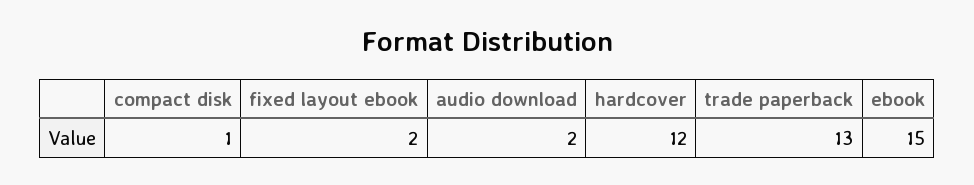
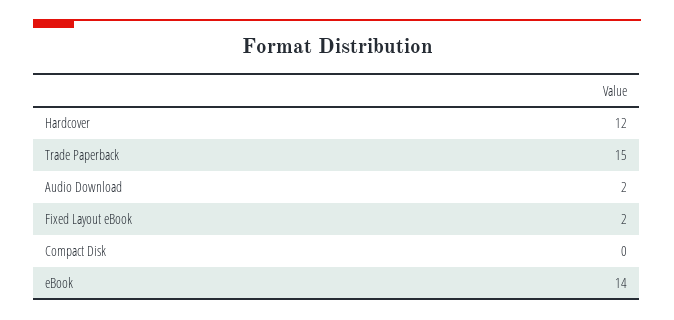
compact disk: 1 -> 0
trade paperback: 13 -> 15
ebook: 15 -> 14

